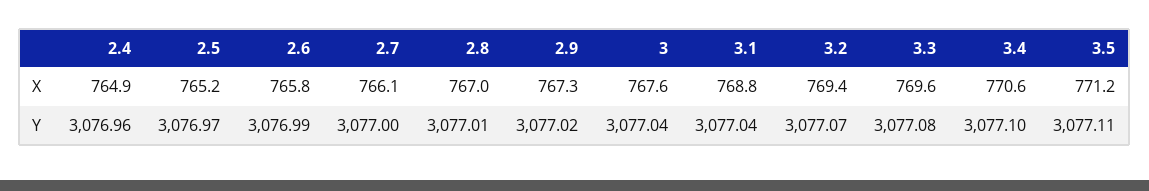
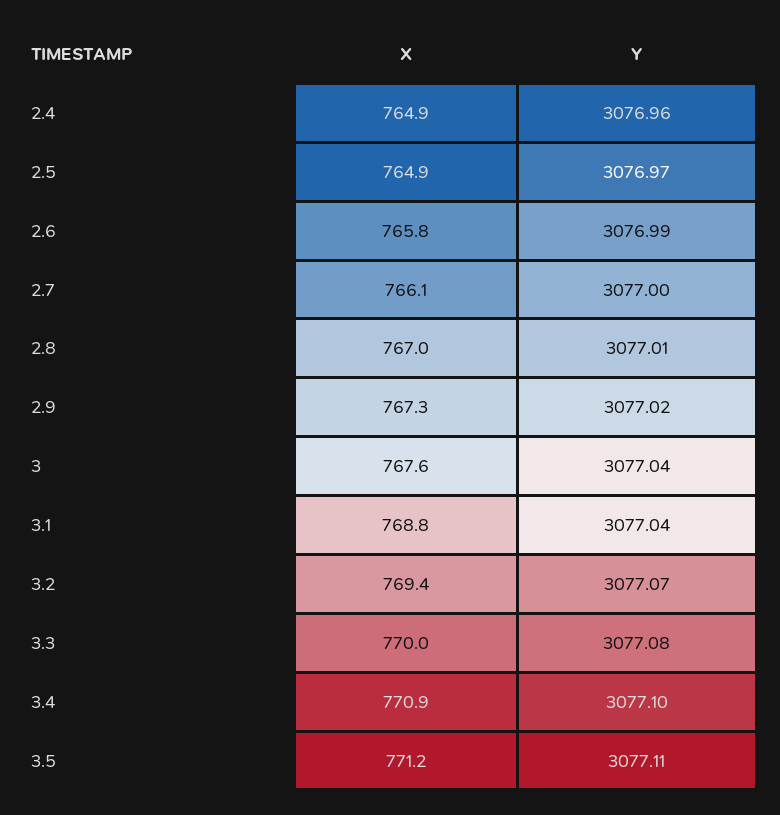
2.5, X: 765.2 -> 764.9
3.3, X: 769.6 -> 770
3.4, X: 770.6 -> 770.9

